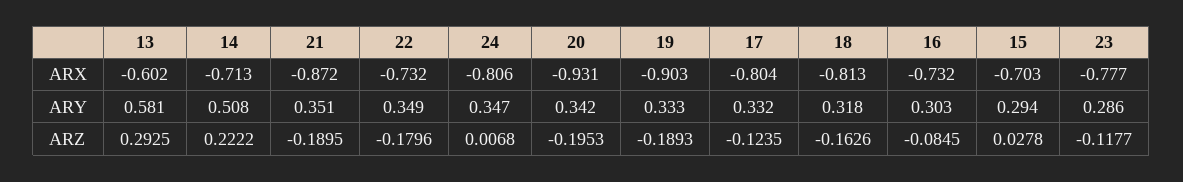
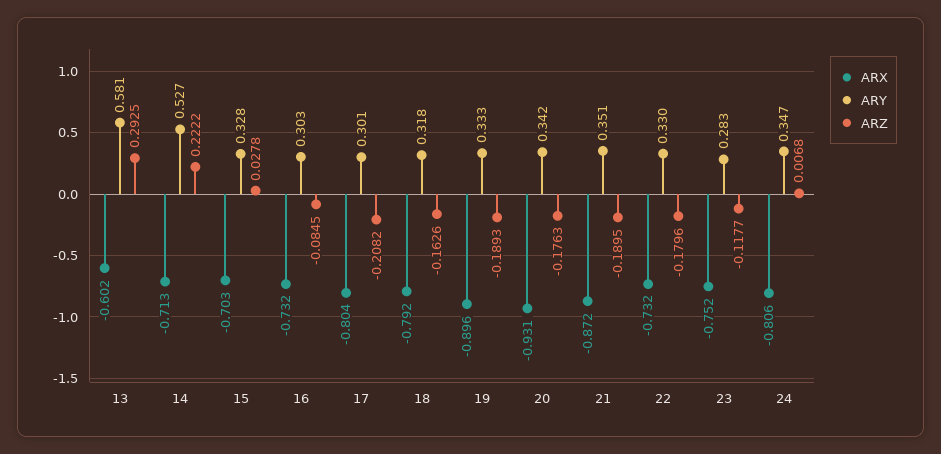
ARX, 19: -0.903 -> -0.896
ARX, 18: -0.813 -> -0.792
ARX, 23: -0.777 -> -0.752
ARY, 14: 0.508 -> 0.527
ARY, 22: 0.349 -> 0.33
ARY, 17: 0.332 -> 0.301
ARY, 15: 0.294 -> 0.328
ARY, 23: 0.286 -> 0.283
ARZ, 20: -0.1953 -> -0.1763
ARZ, 17: -0.1235 -> -0.2082

